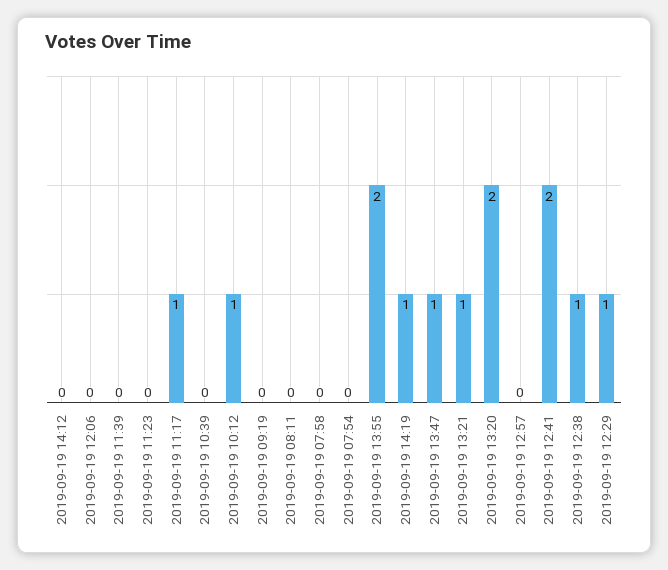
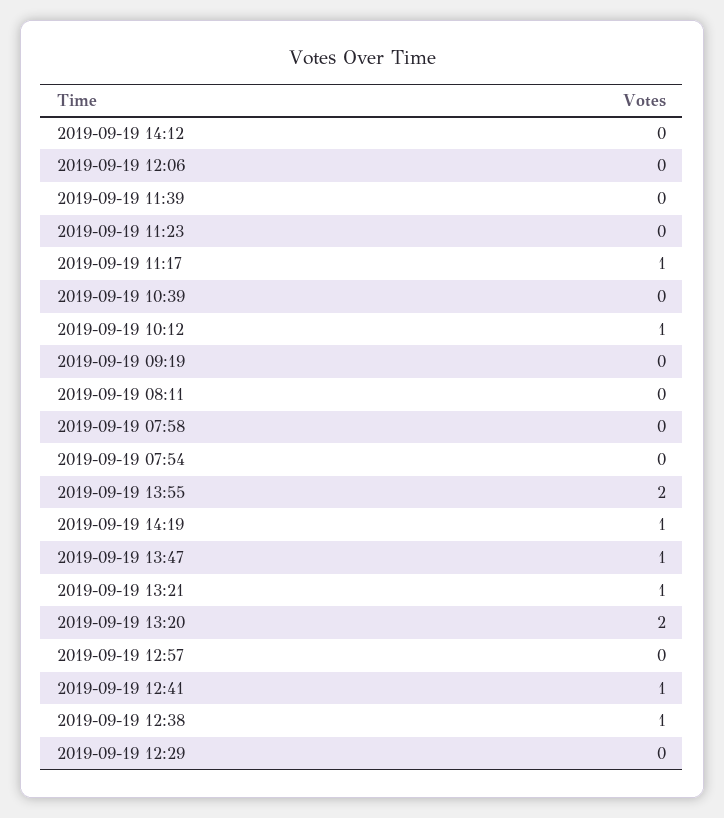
2019-09-19 12:41: 2 -> 1
2019-09-19 12:29: 1 -> 0

